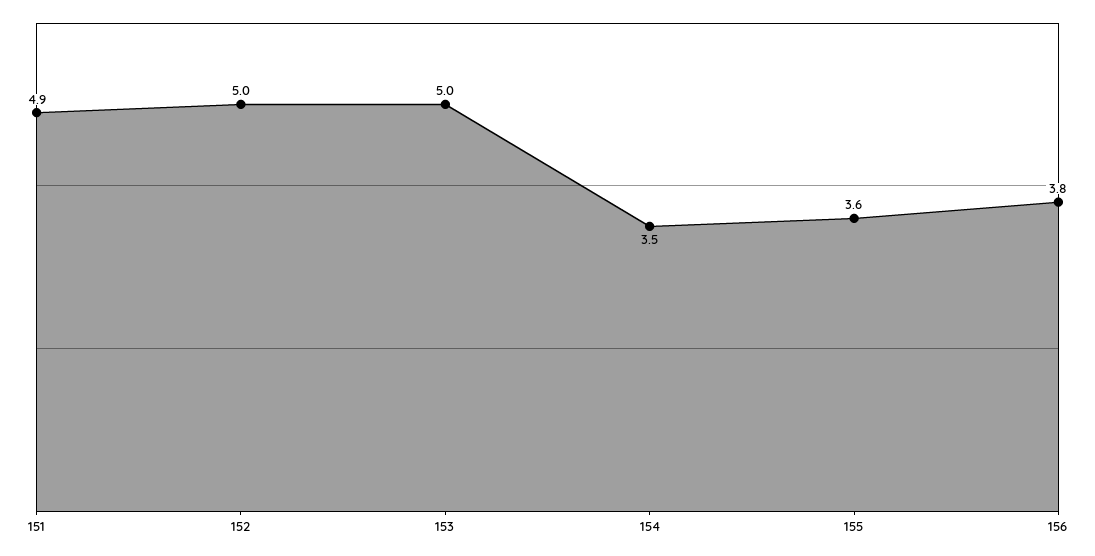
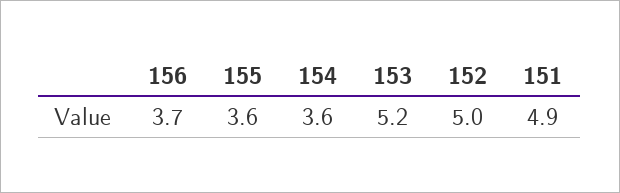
153: 5 -> 5.2
154: 3.5 -> 3.6
156: 3.8 -> 3.7

